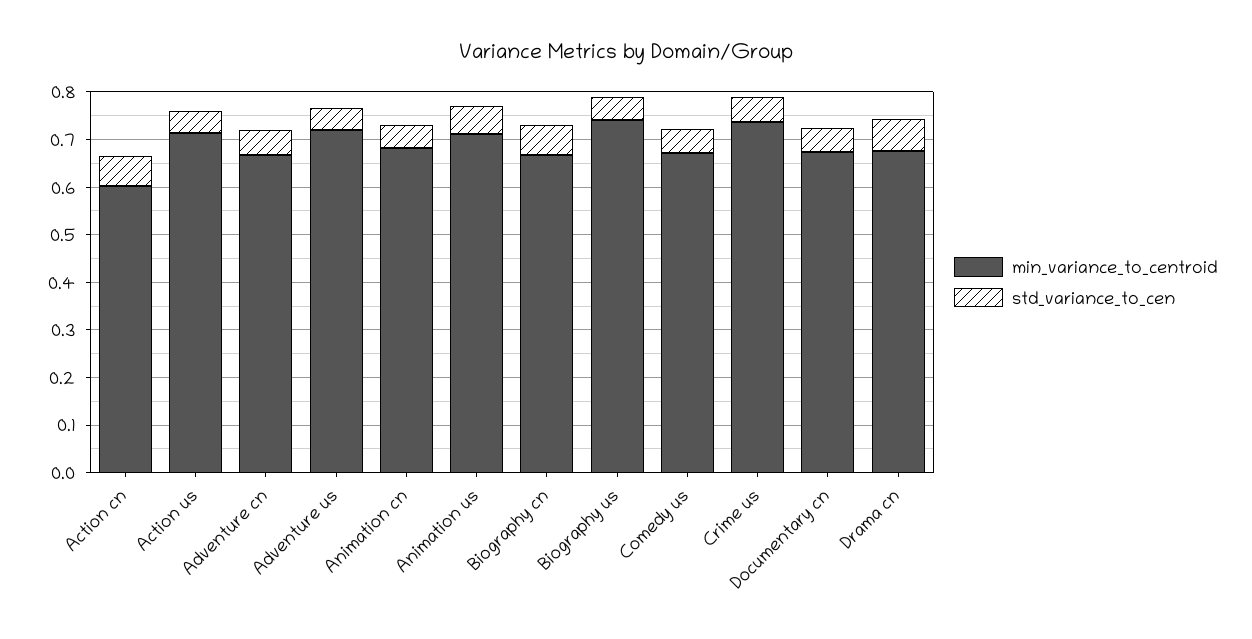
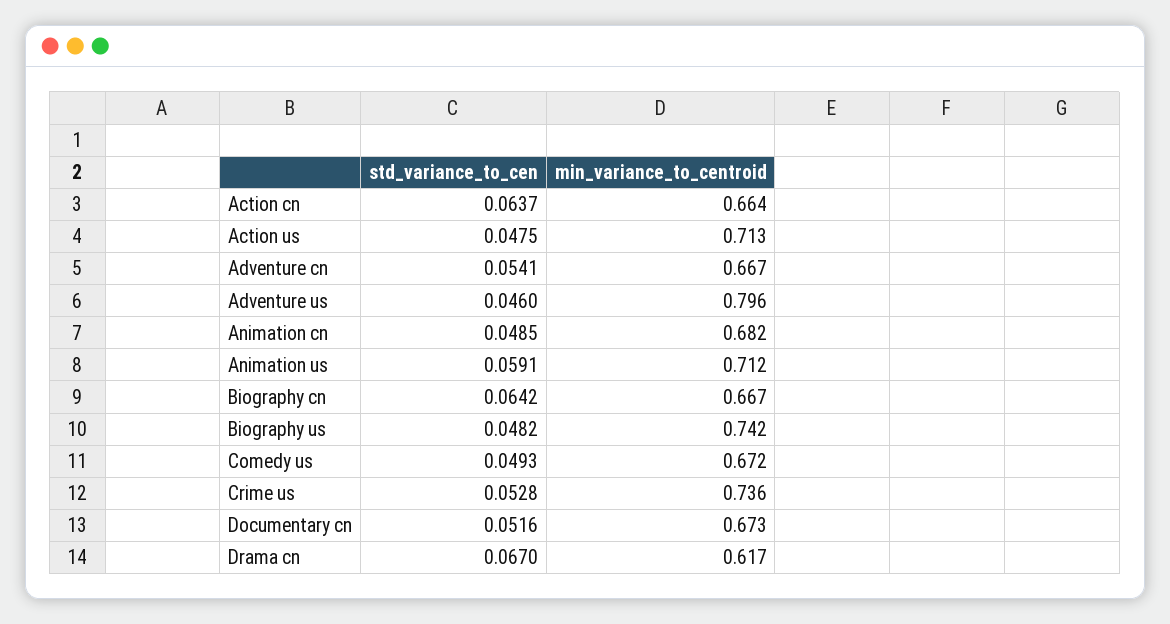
min_variance_to_centroid, Action cn: 0.6 -> 0.664
min_variance_to_centroid, Adventure us: 0.72 -> 0.796
min_variance_to_centroid, Drama cn: 0.68 -> 0.617

